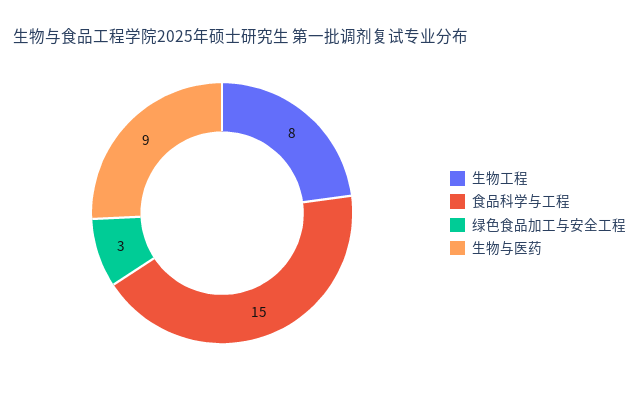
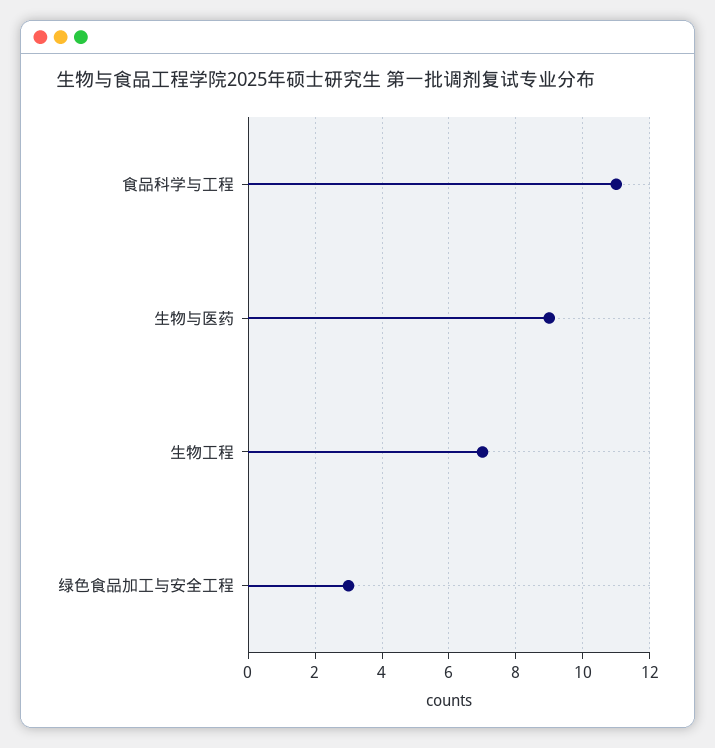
生物工程: 8 -> 7
食品科学与工程: 15 -> 11

